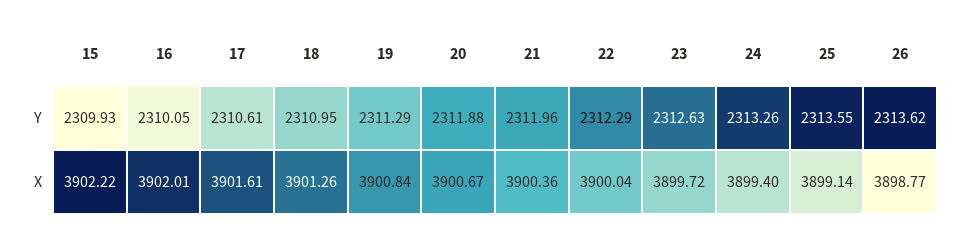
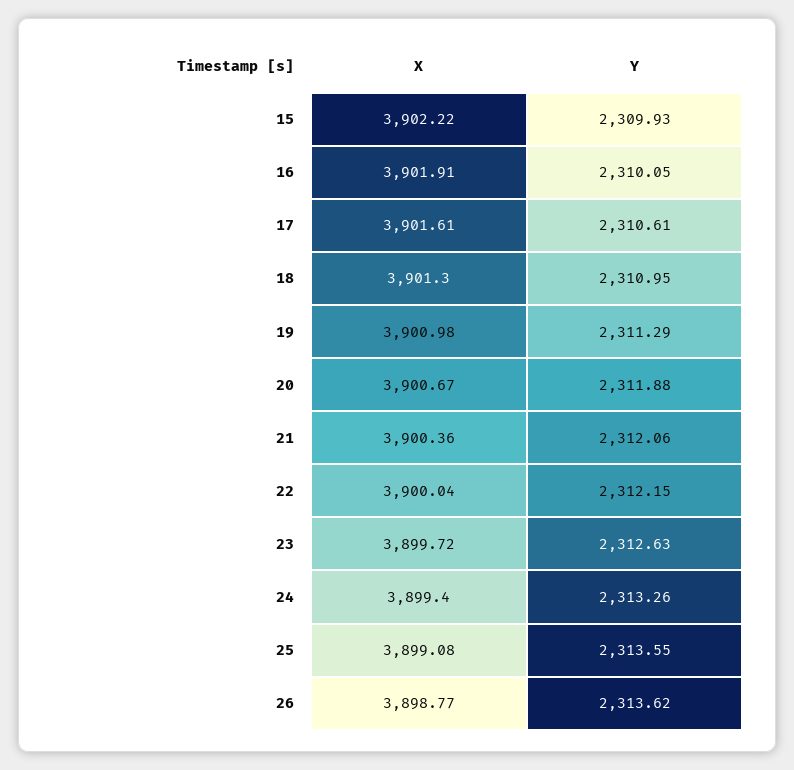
21, Y: 2311.96 -> 2312.06
22, Y: 2312.29 -> 2312.15
16, X: 3902.01 -> 3901.91
18, X: 3901.26 -> 3901.3
19, X: 3900.84 -> 3900.98
25, X: 3899.14 -> 3899.08

